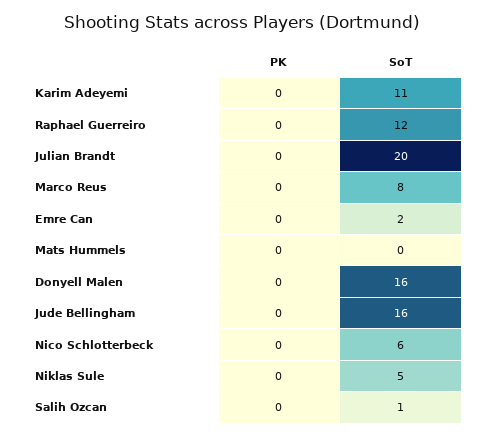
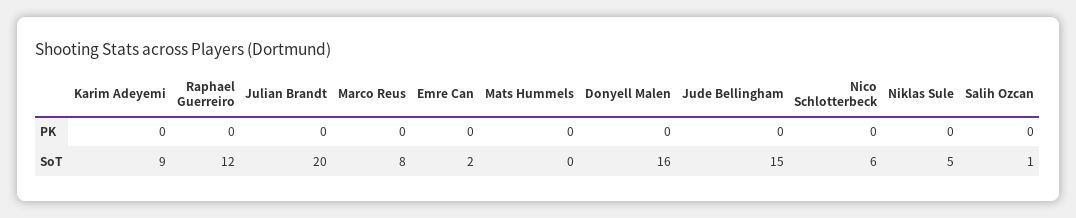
SoT, Karim Adeyemi: 11 -> 9
SoT, Jude Bellingham: 16 -> 15

